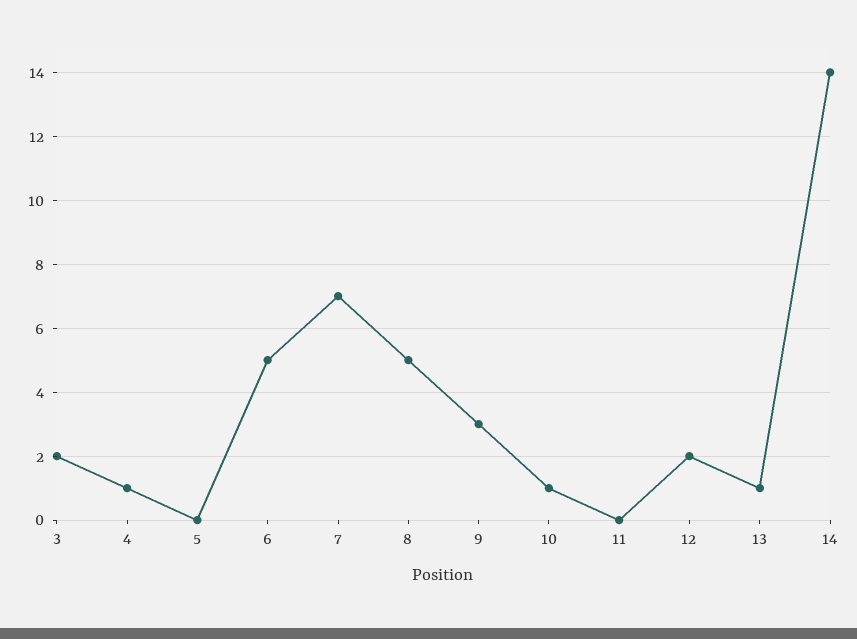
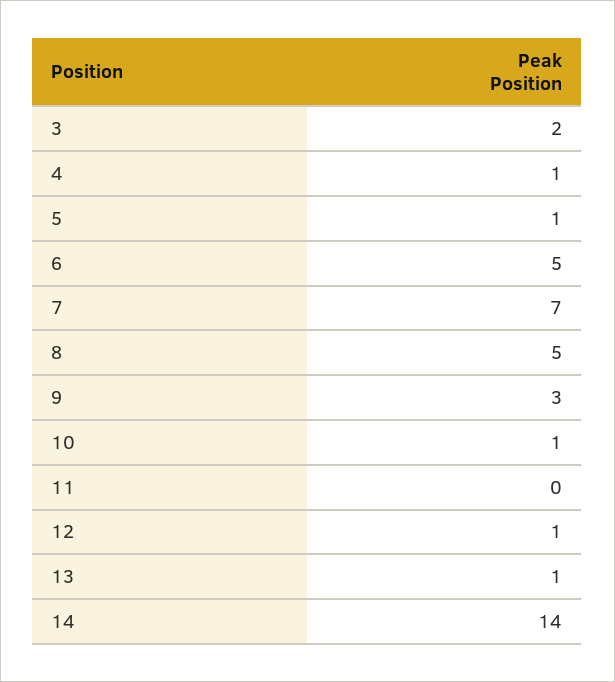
5: 0 -> 1
12: 2 -> 1

